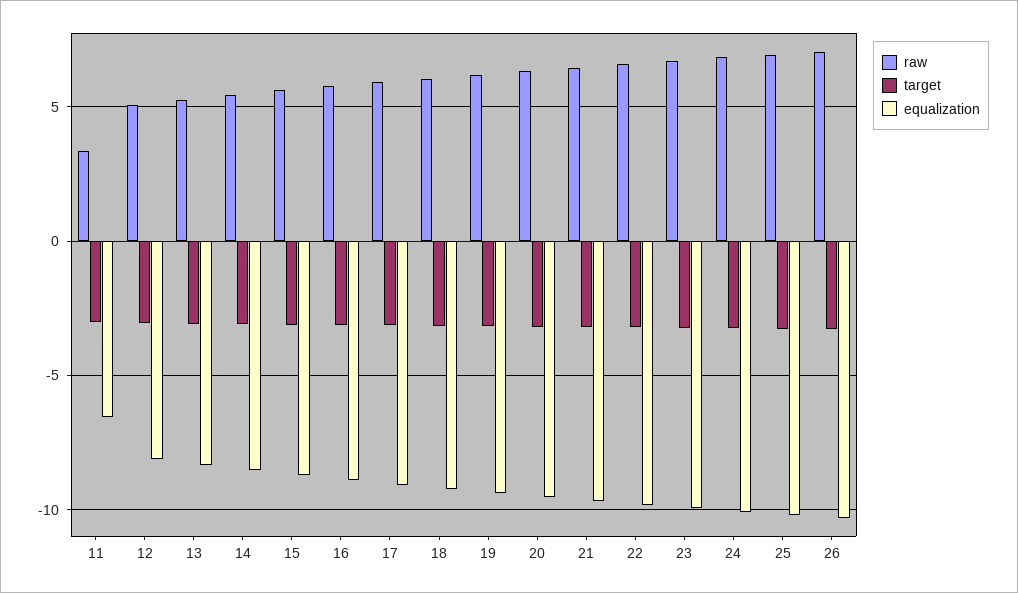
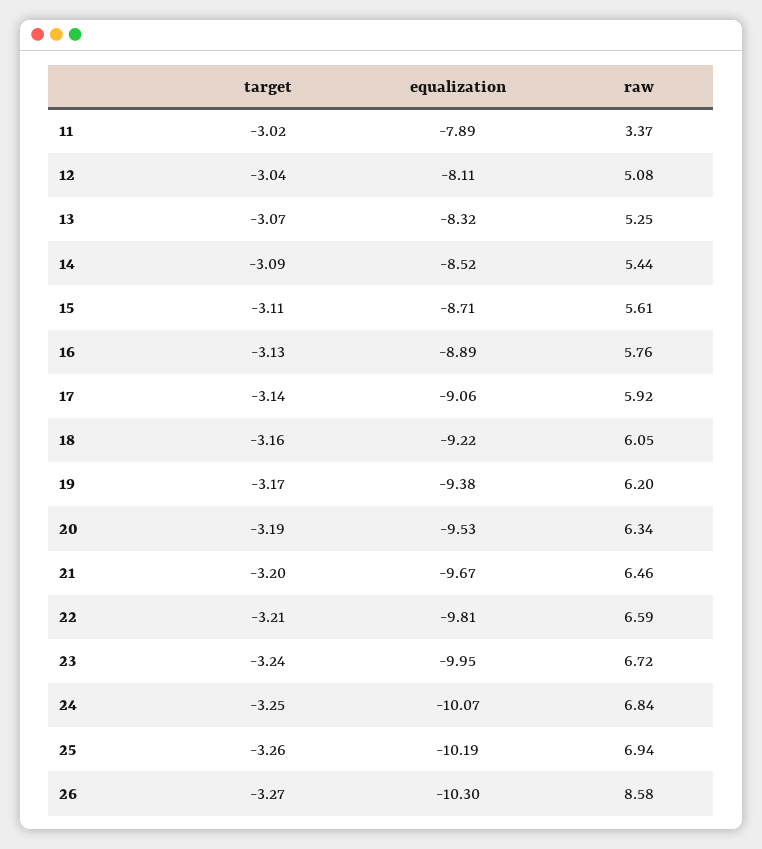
equalization, 11: -6.5 -> -7.89
raw, 26: 7 -> 8.58

